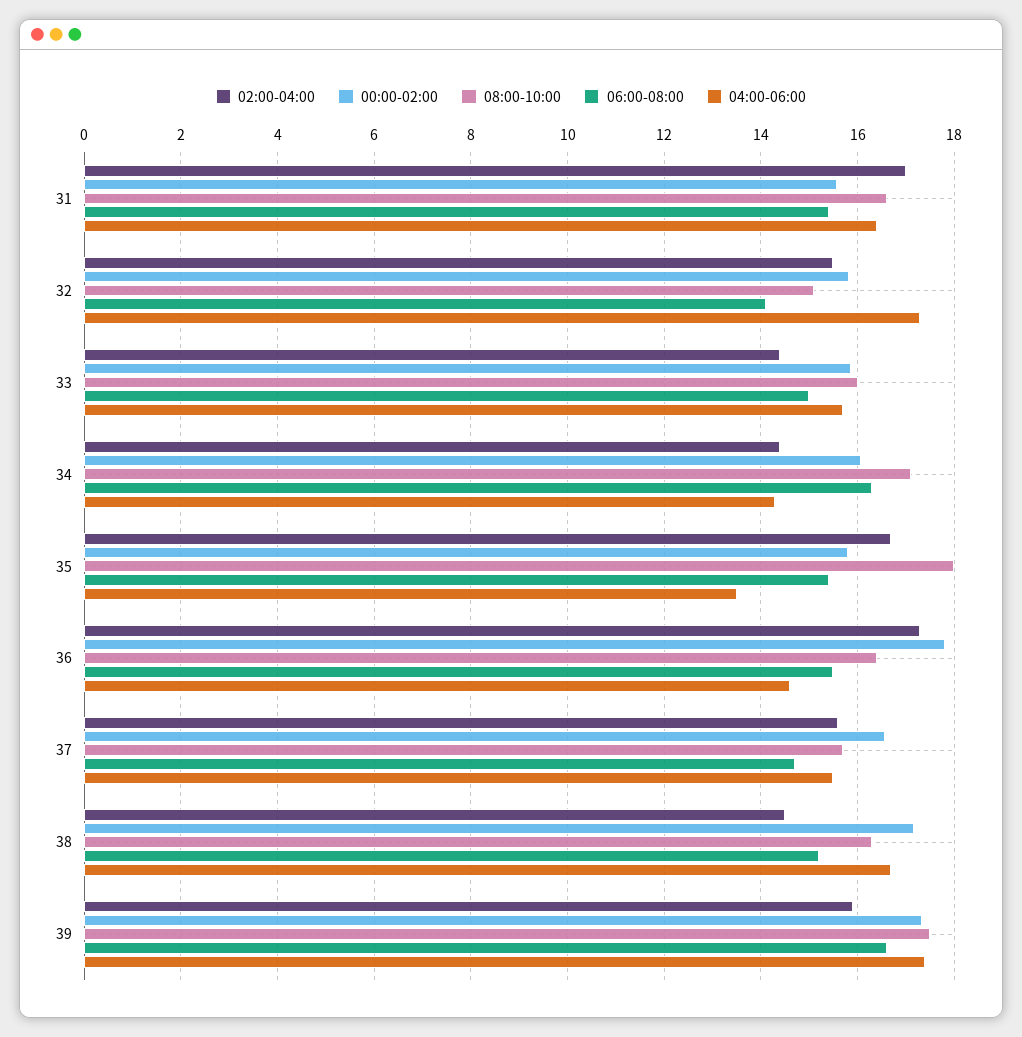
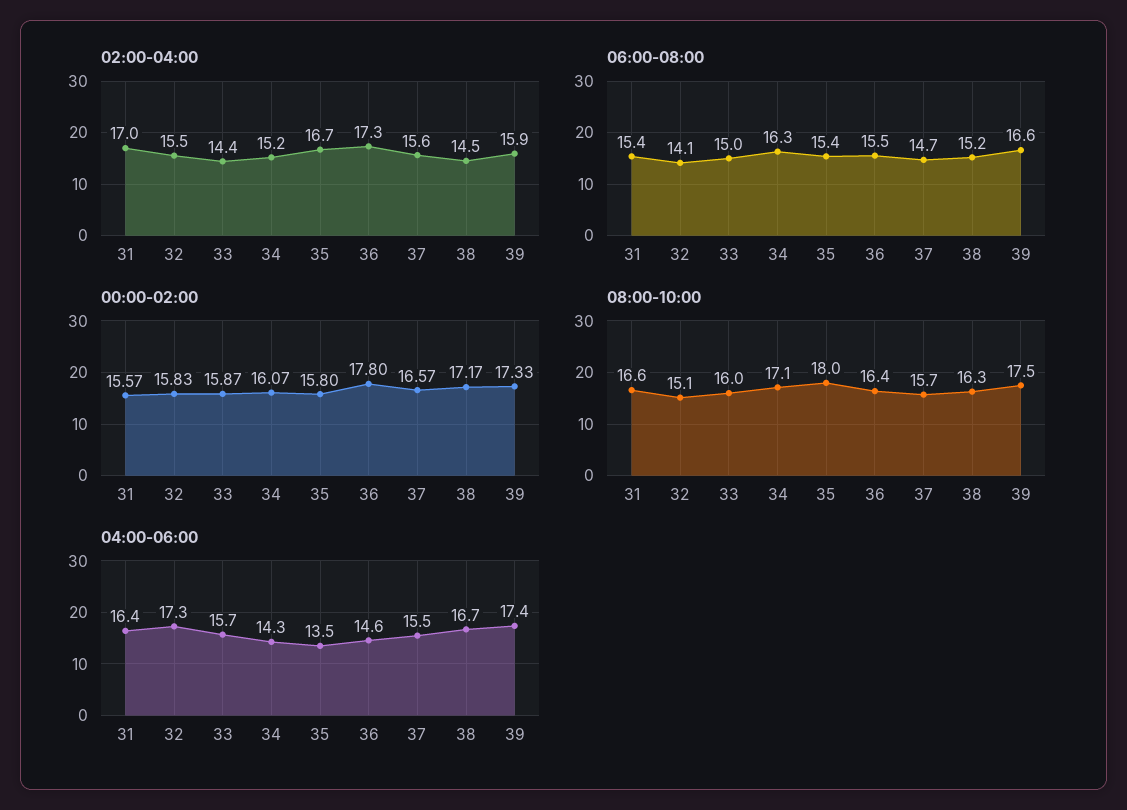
02:00-04:00, 34: 14.4 -> 15.2

